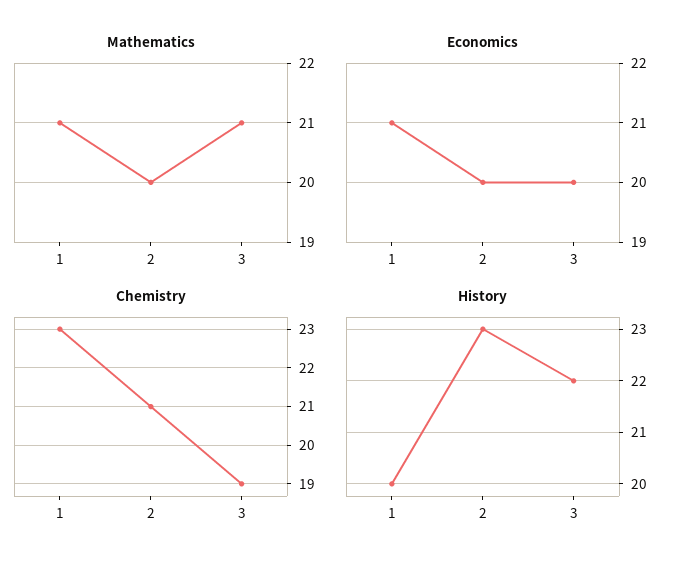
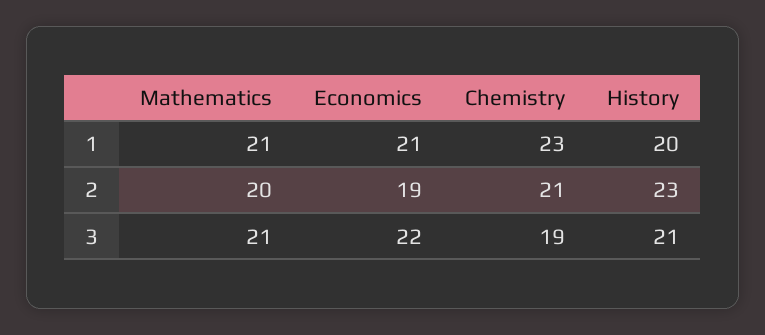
Economics, 2: 20 -> 19
Economics, 3: 20 -> 22
History, 3: 22 -> 21

